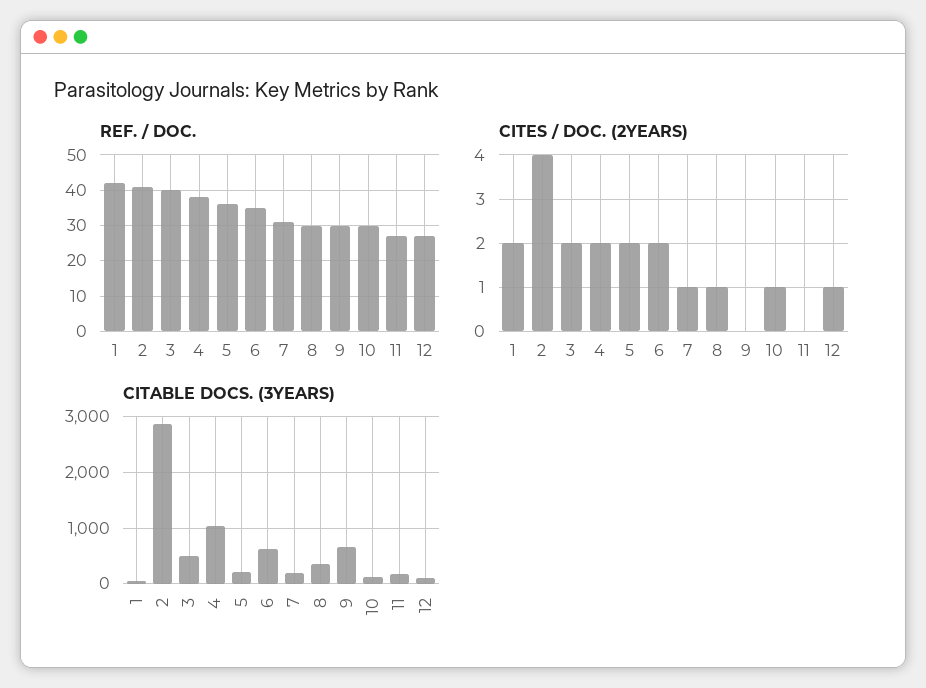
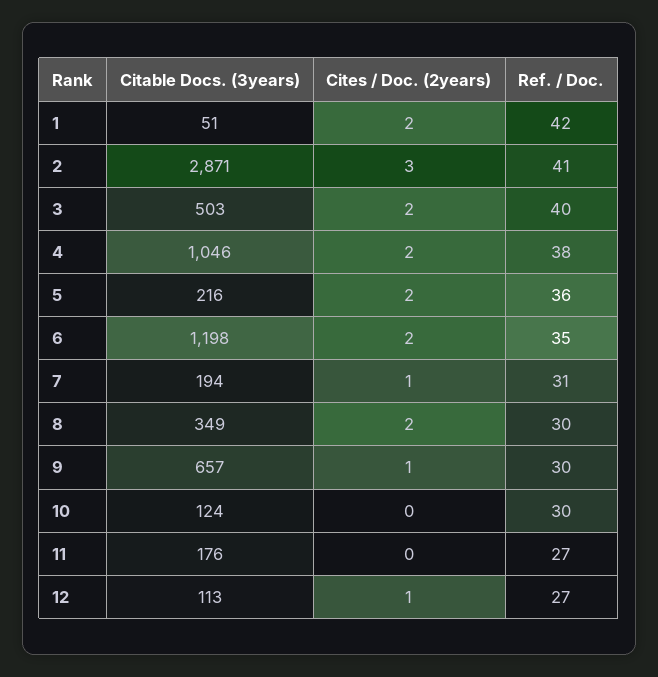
CITES / DOC. (2YEARS), 2: 4 -> 3
CITES / DOC. (2YEARS), 8: 1 -> 2
CITES / DOC. (2YEARS), 9: 0 -> 1
CITES / DOC. (2YEARS), 10: 1 -> 0
CITABLE DOCS. (3YEARS), 6: 600 -> 1198

